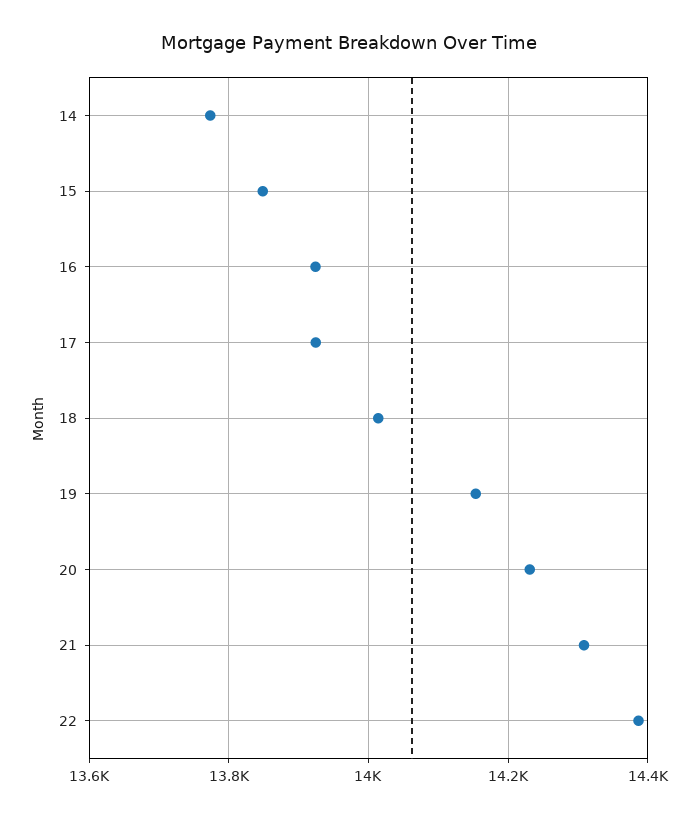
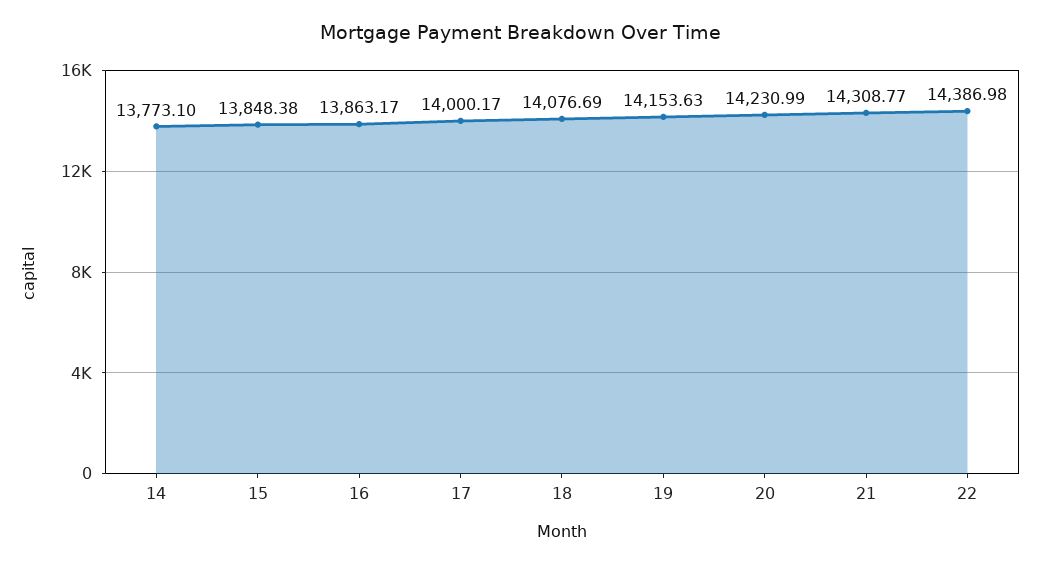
16: 13920 -> 13863.17
17: 13920 -> 14000.17
18: 14020 -> 14076.69

